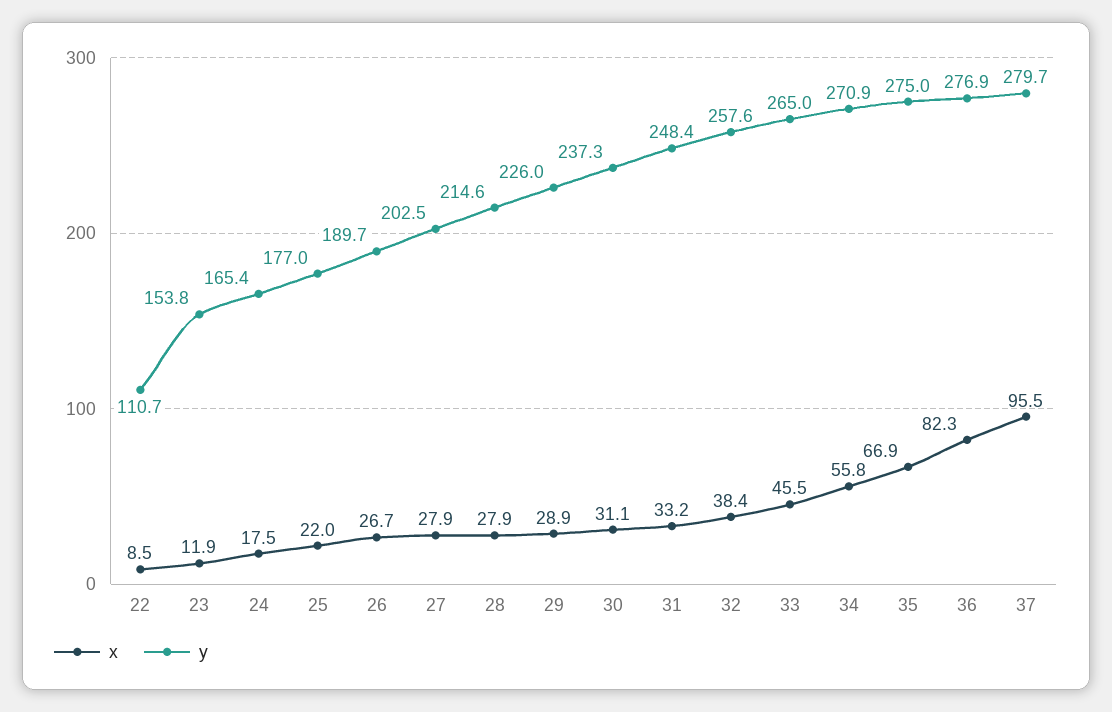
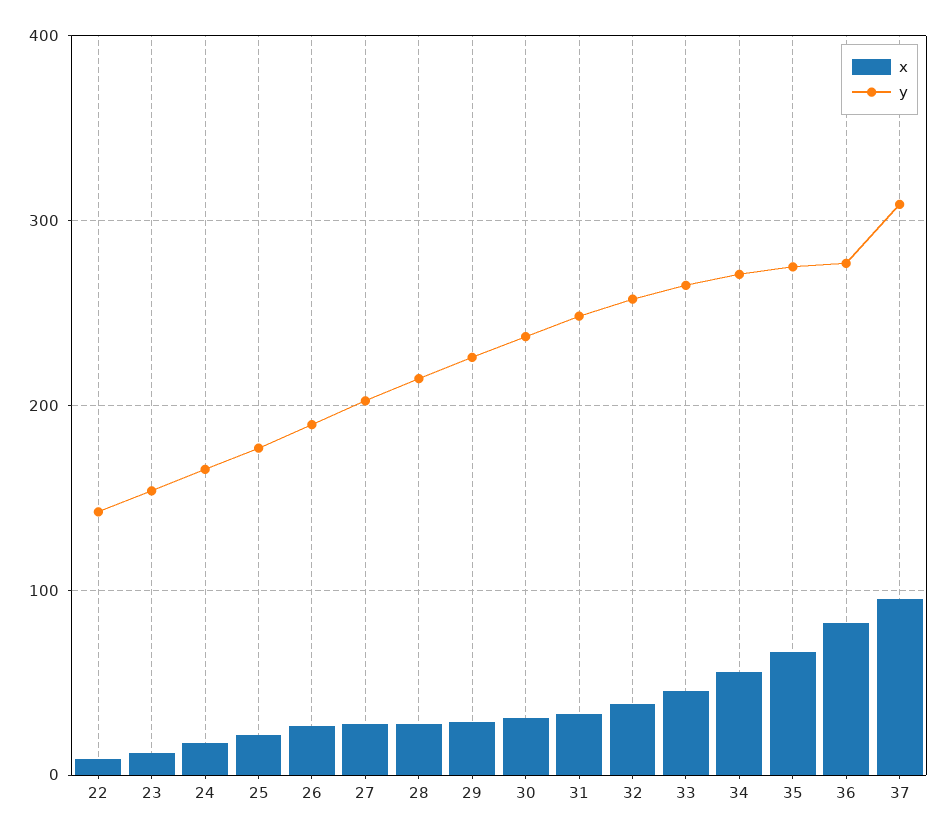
y, 22: 110.7 -> 140
y, 37: 279.7 -> 310

